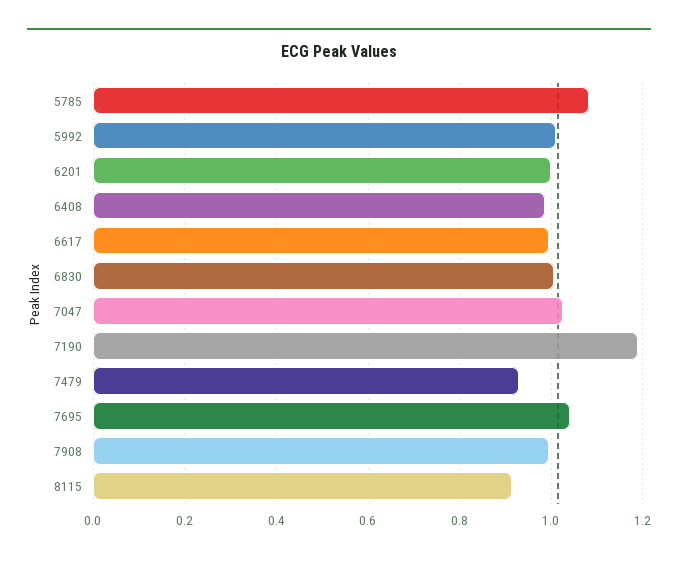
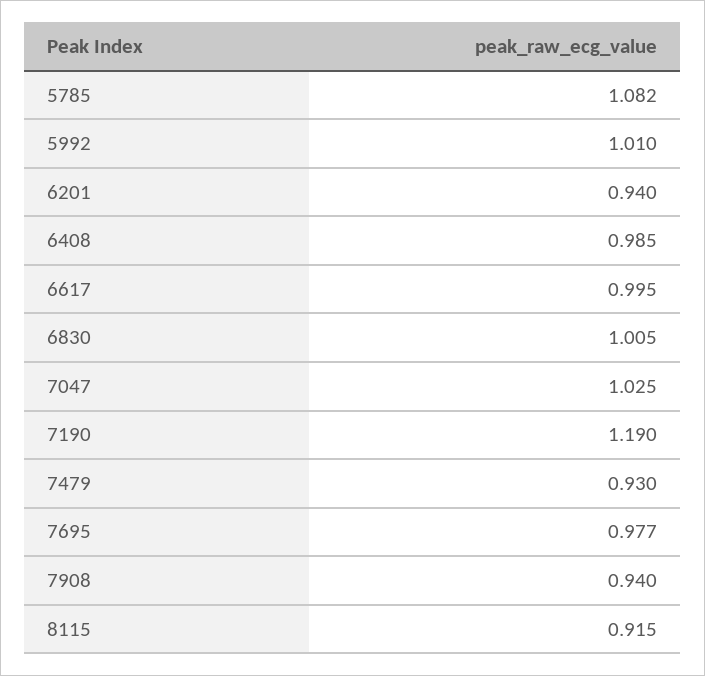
6201: 1 -> 0.94
7695: 1.04 -> 0.977
7908: 1 -> 0.94

